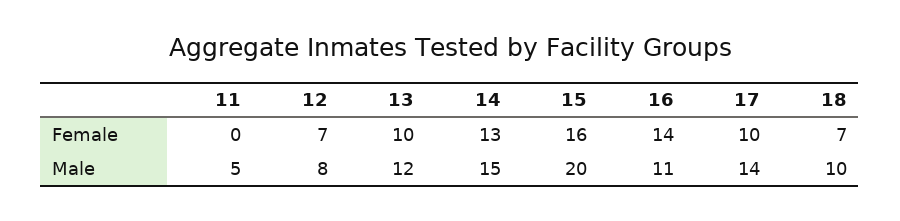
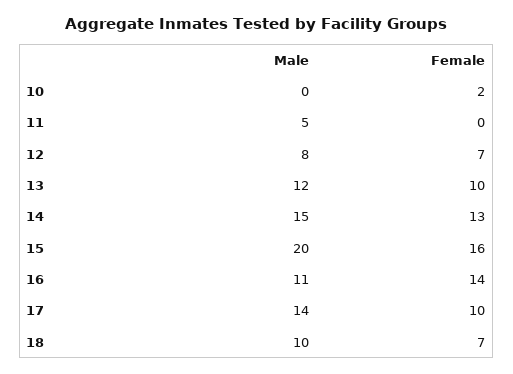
10, Male: none -> 0
10, Female: none -> 2

